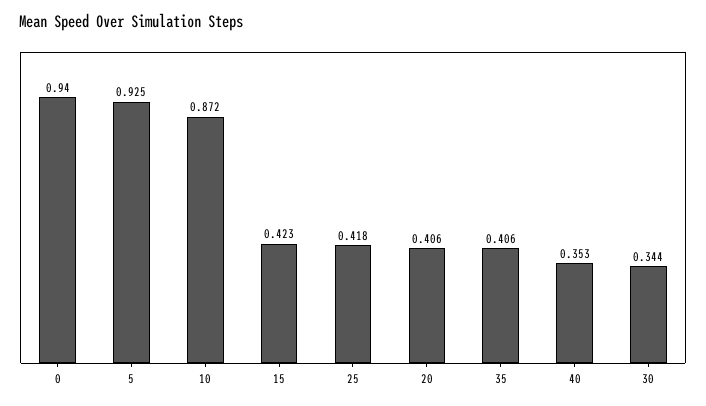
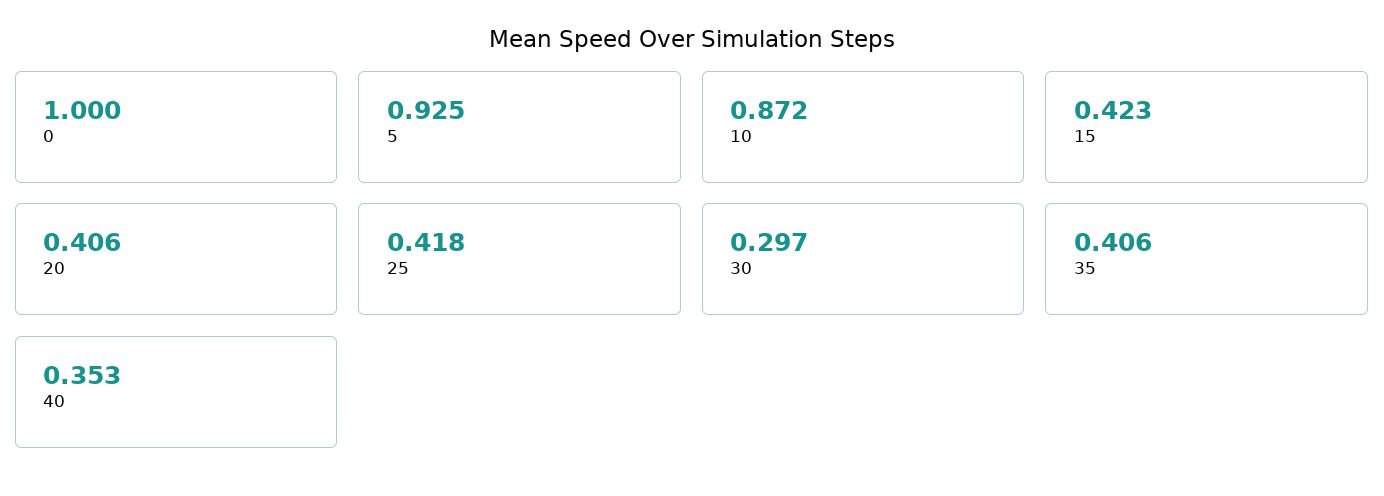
0: 0.94 -> 1
30: 0.344 -> 0.297

